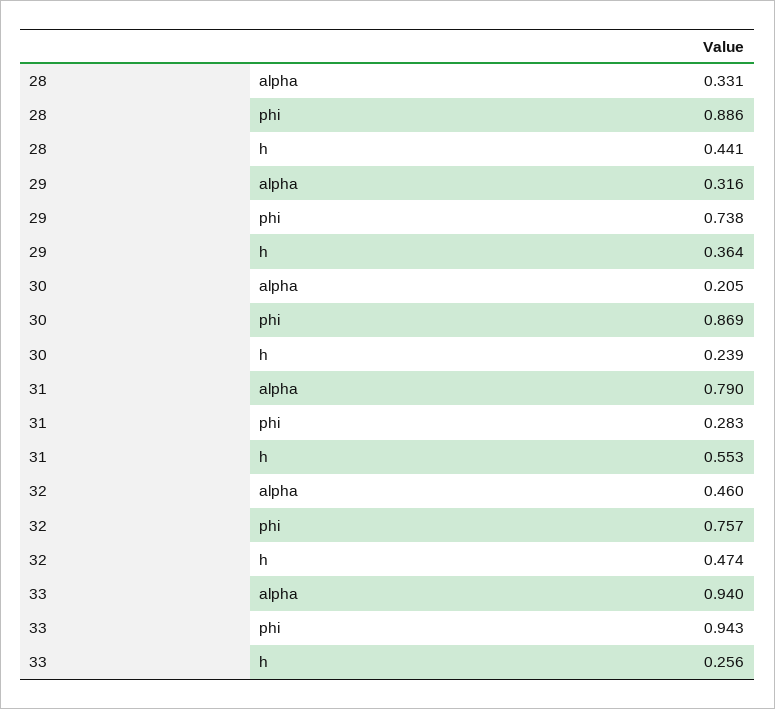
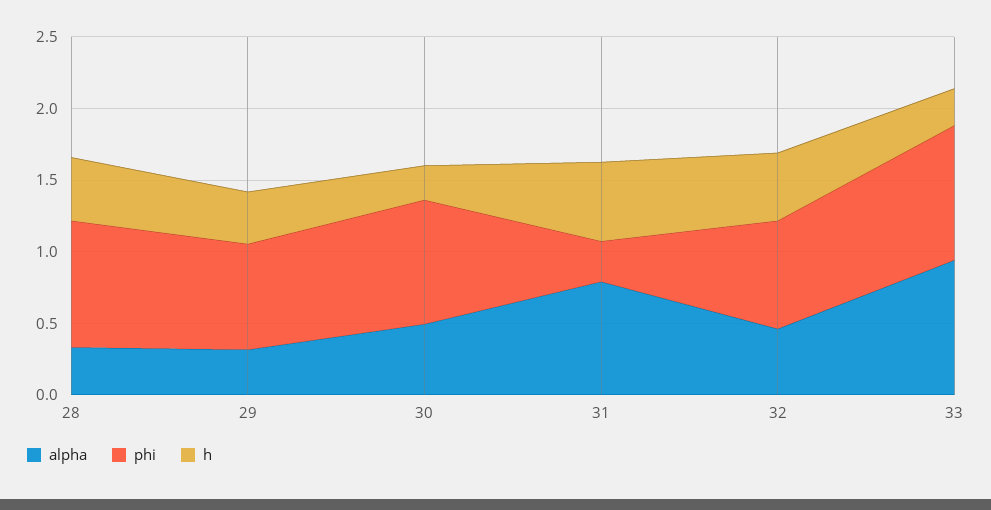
alpha, 30: 0.205 -> 0.5

